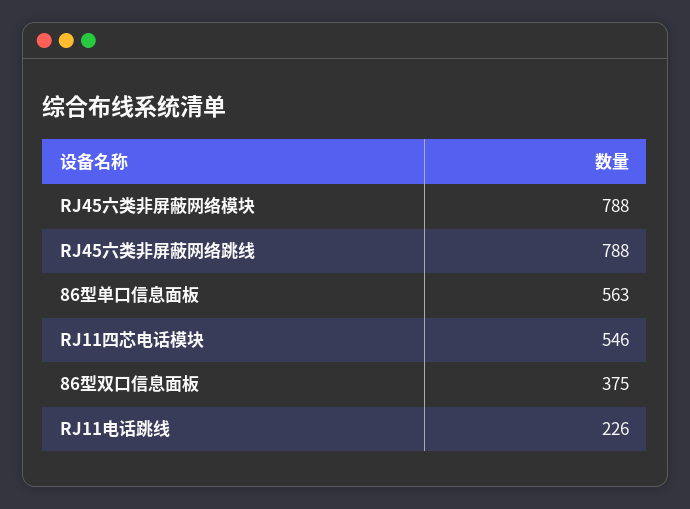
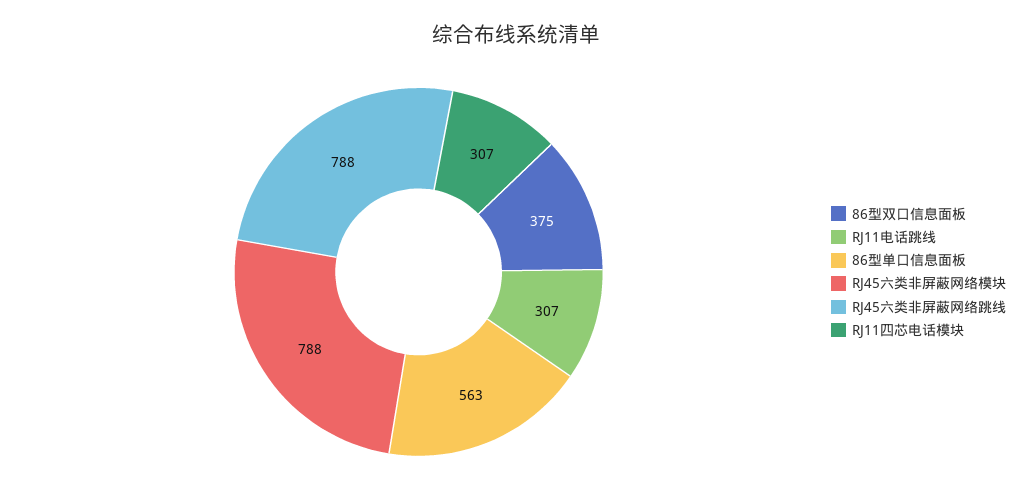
RJ11四芯电话模块: 546 -> 307
RJ11电话跳线: 226 -> 307

